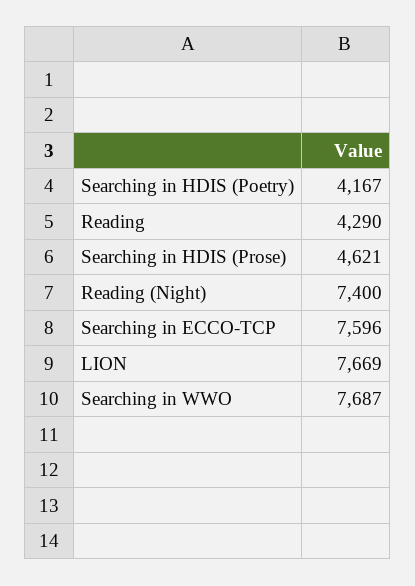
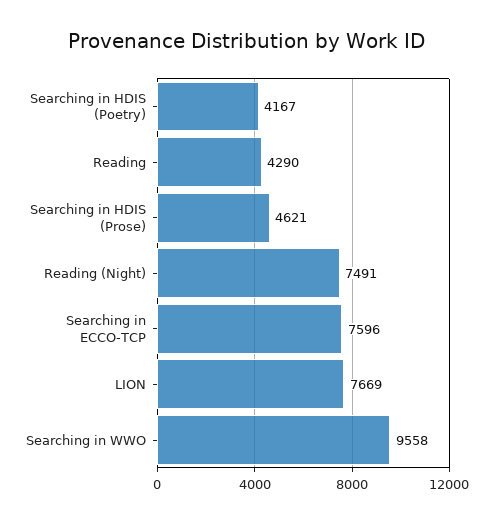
Reading (Night): 7400 -> 7491
Searching in WWO: 7687 -> 9558

